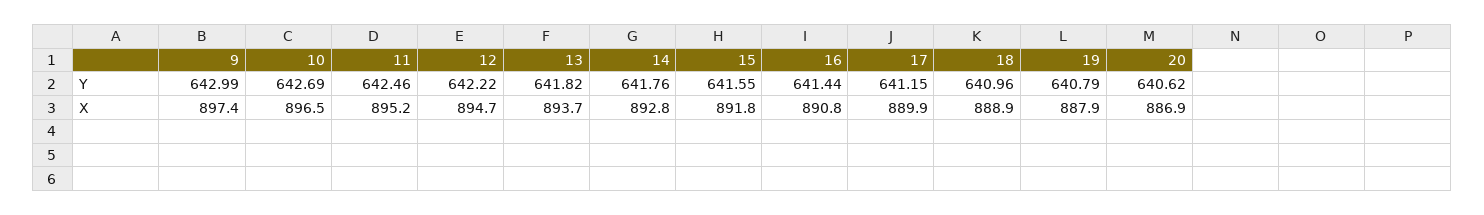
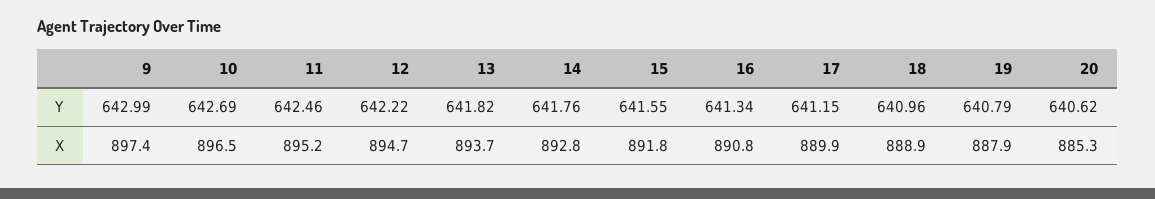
16, Y: 641.44 -> 641.34
20, X: 886.9 -> 885.3

